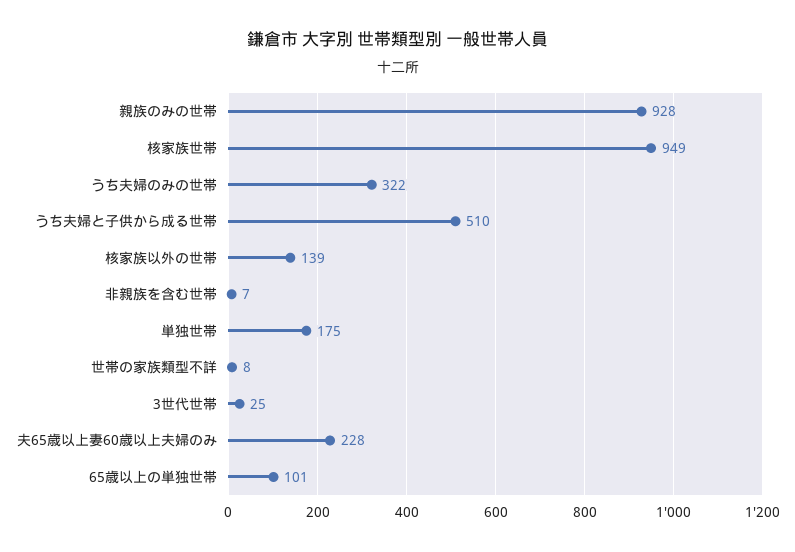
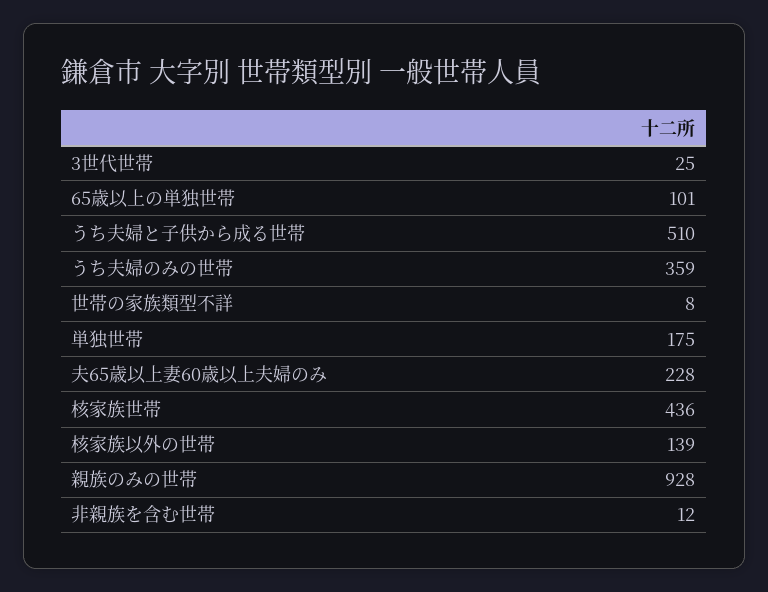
核家族世帯: 949 -> 436
うち夫婦のみの世帯: 322 -> 359
非親族を含む世帯: 7 -> 12

